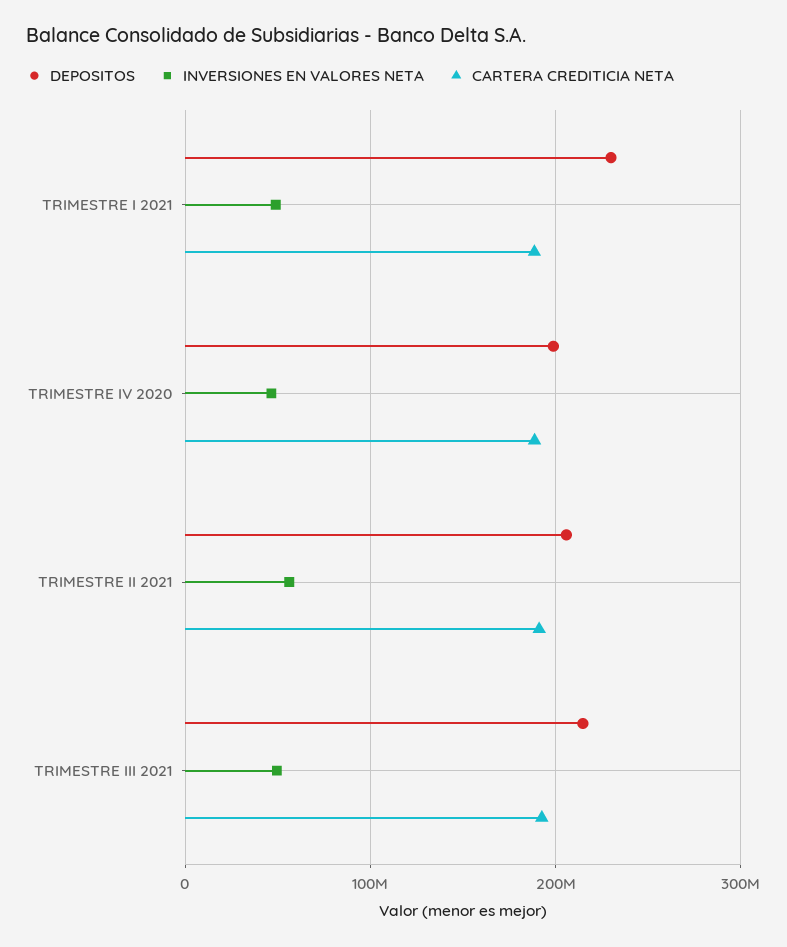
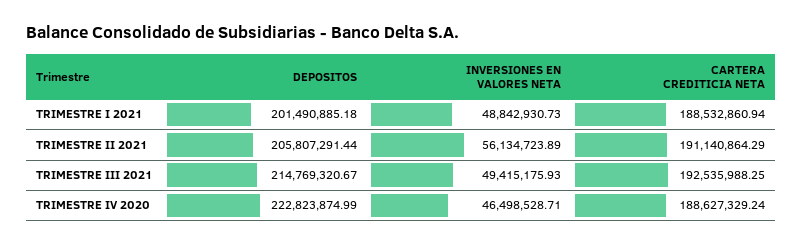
DEPOSITOS, TRIMESTRE I 2021: 230000000 -> 201490885.18
DEPOSITOS, TRIMESTRE IV 2020: 200000000 -> 222823874.99

